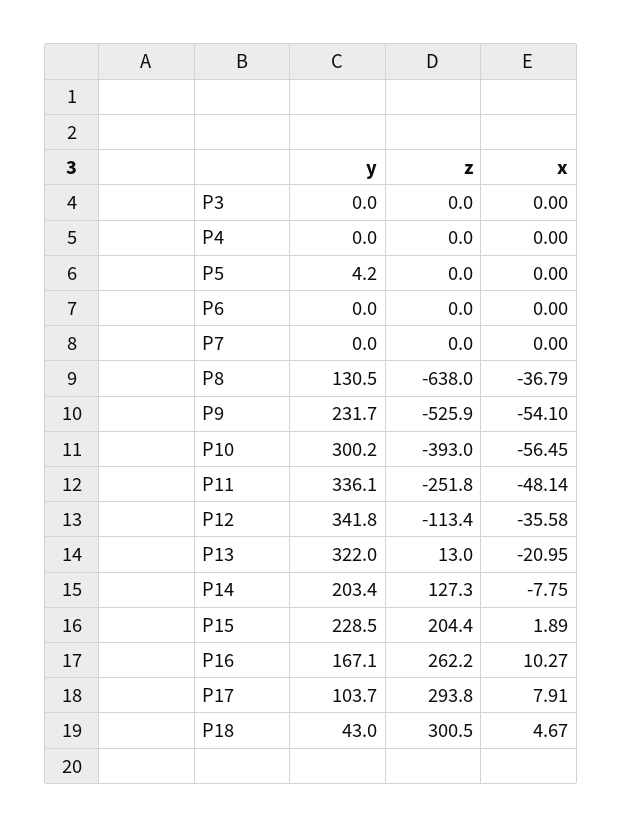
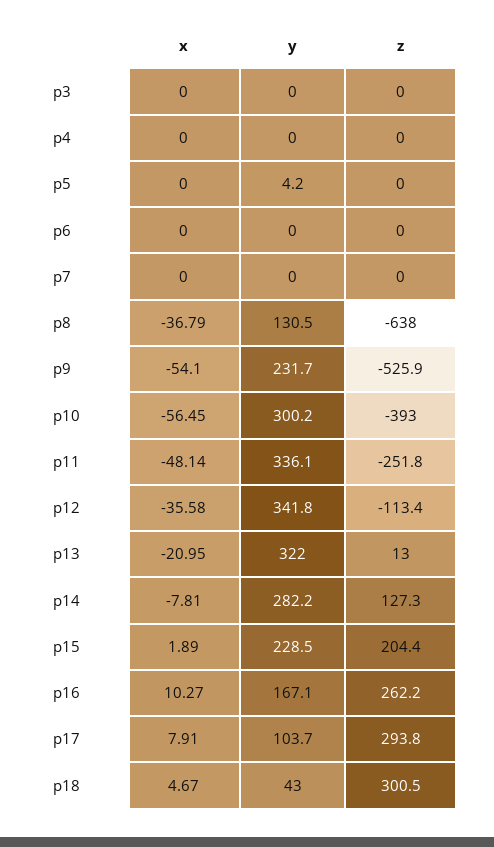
y, P14: 203.4 -> 282.2
x, P14: -7.75 -> -7.81

